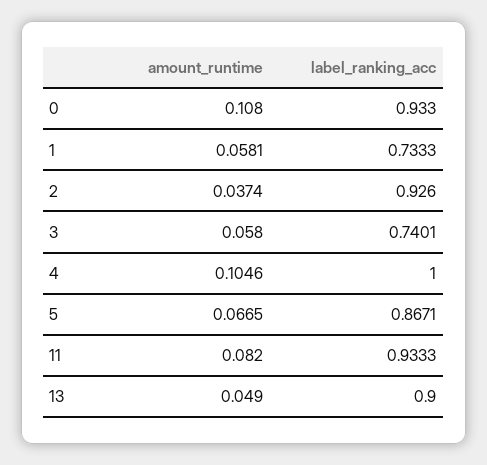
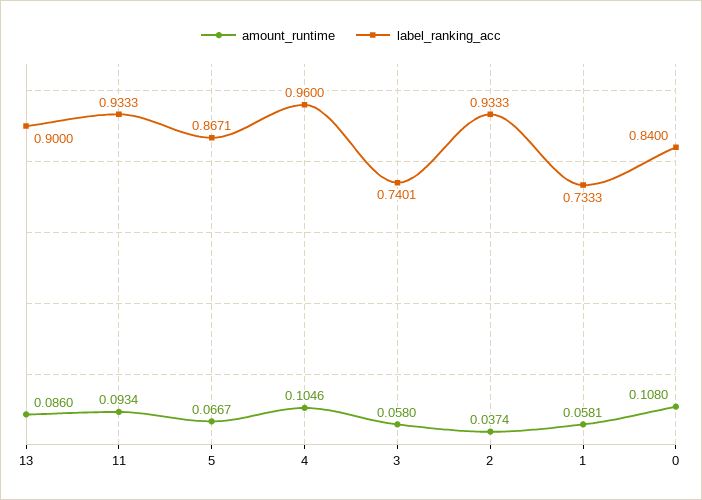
label_ranking_acc, 0: 0.933 -> 0.84
label_ranking_acc, 2: 0.926 -> 0.9333
label_ranking_acc, 4: 1 -> 0.96
amount_runtime, 5: 0.0665 -> 0.0667
amount_runtime, 11: 0.082 -> 0.0934
amount_runtime, 13: 0.049 -> 0.086

